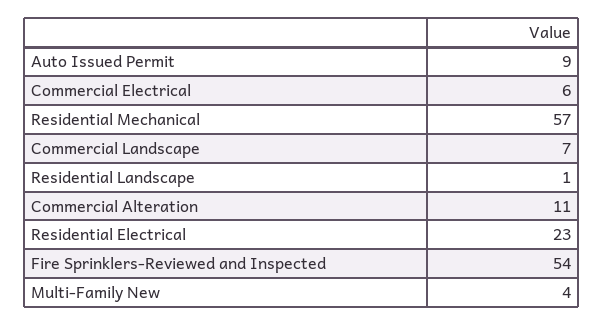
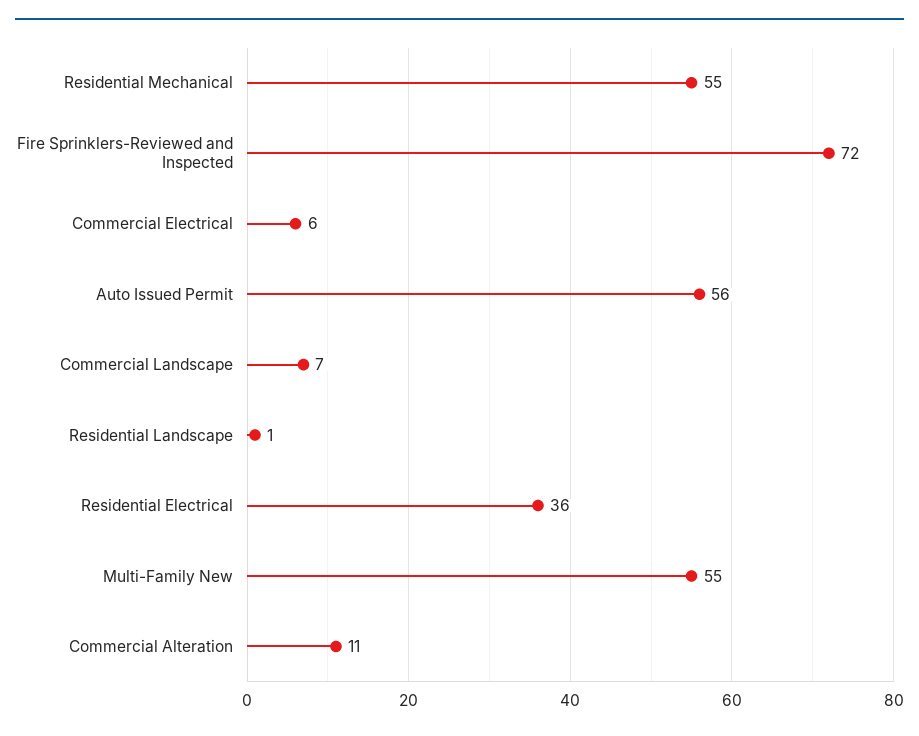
Auto Issued Permit: 9 -> 56
Residential Mechanical: 57 -> 55
Residential Electrical: 23 -> 36
Fire Sprinklers-Reviewed and Inspected: 54 -> 72
Multi-Family New: 4 -> 55

